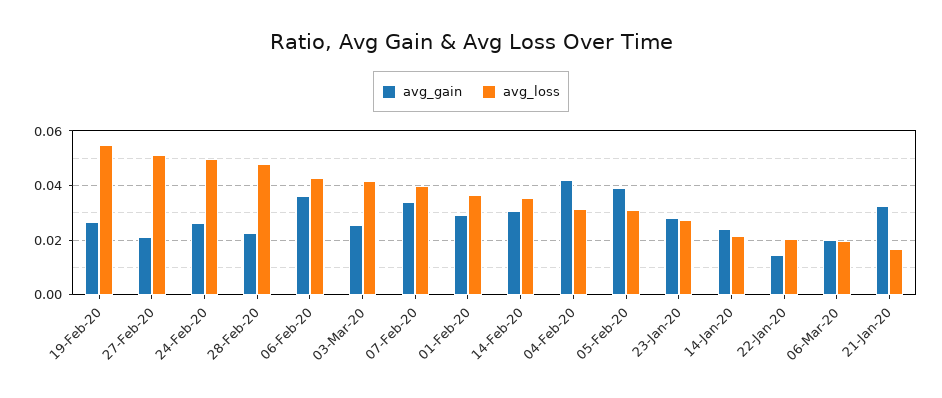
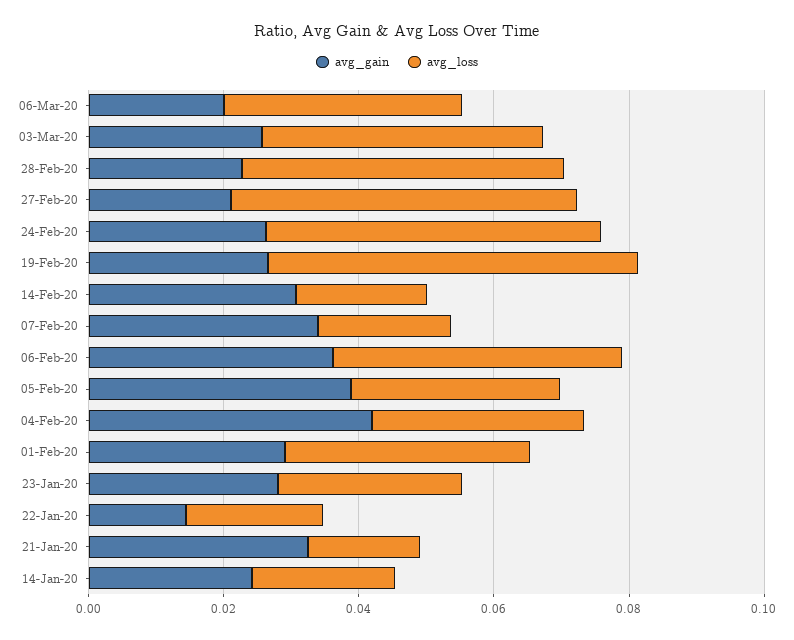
avg_loss, 07-Feb-20: 0.04 -> 0.02
avg_loss, 14-Feb-20: 0.035 -> 0.02
avg_loss, 06-Mar-20: 0.02 -> 0.035

